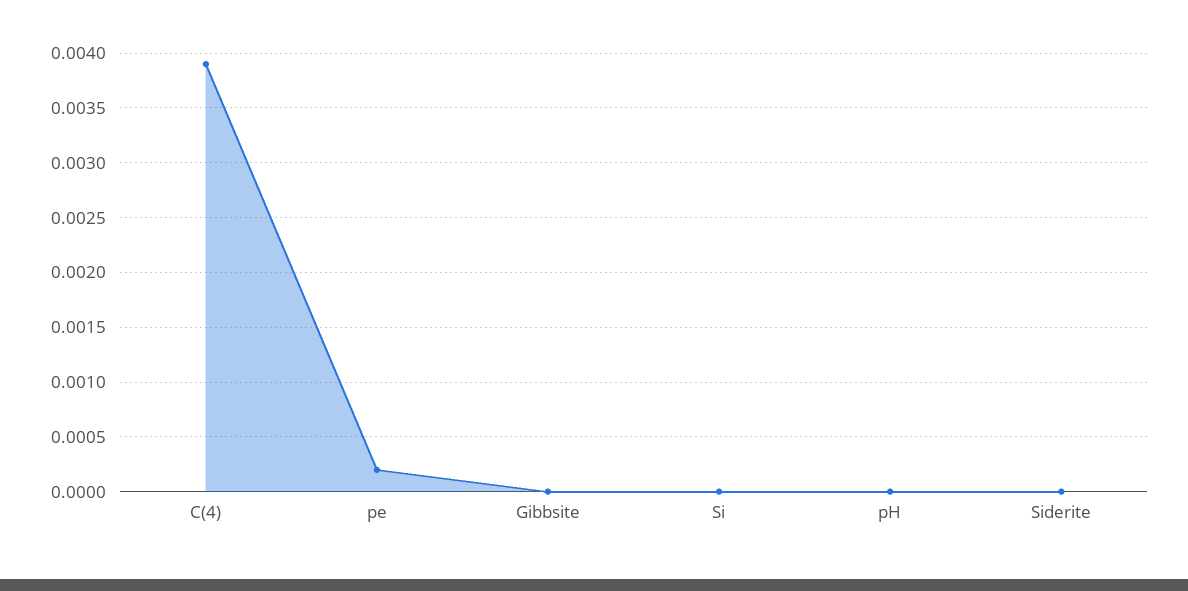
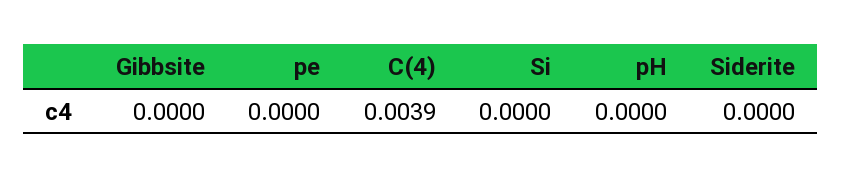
pe: 0.0002 -> 0

